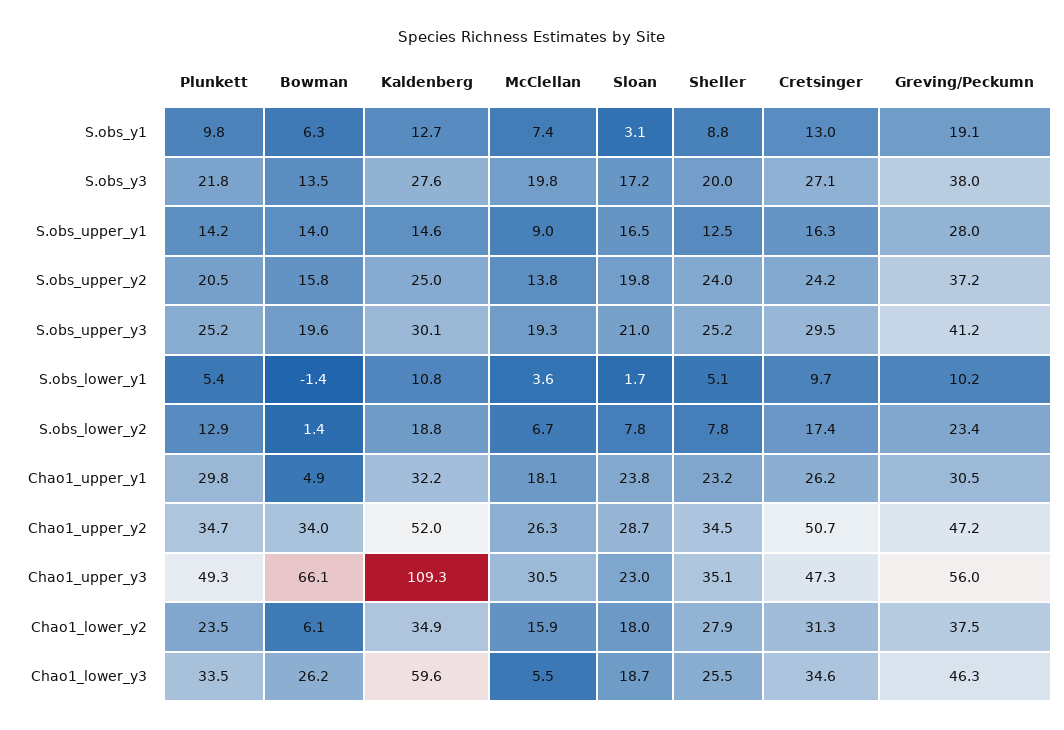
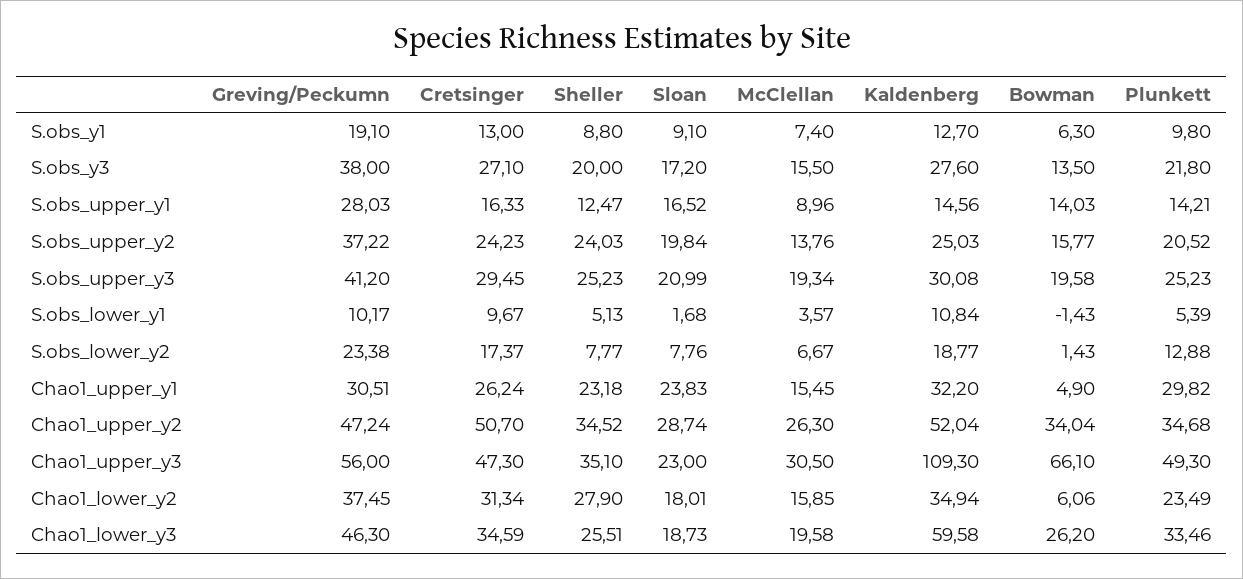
Sloan, S.obs_y1: 3.1 -> 9.1
McClellan, S.obs_y3: 19.8 -> 15.5
McClellan, Chao1_upper_y1: 18.1 -> 15.45
McClellan, Chao1_lower_y3: 5.5 -> 19.58

